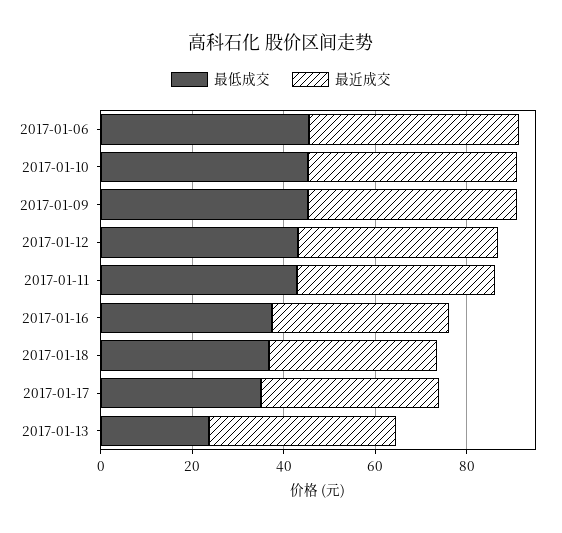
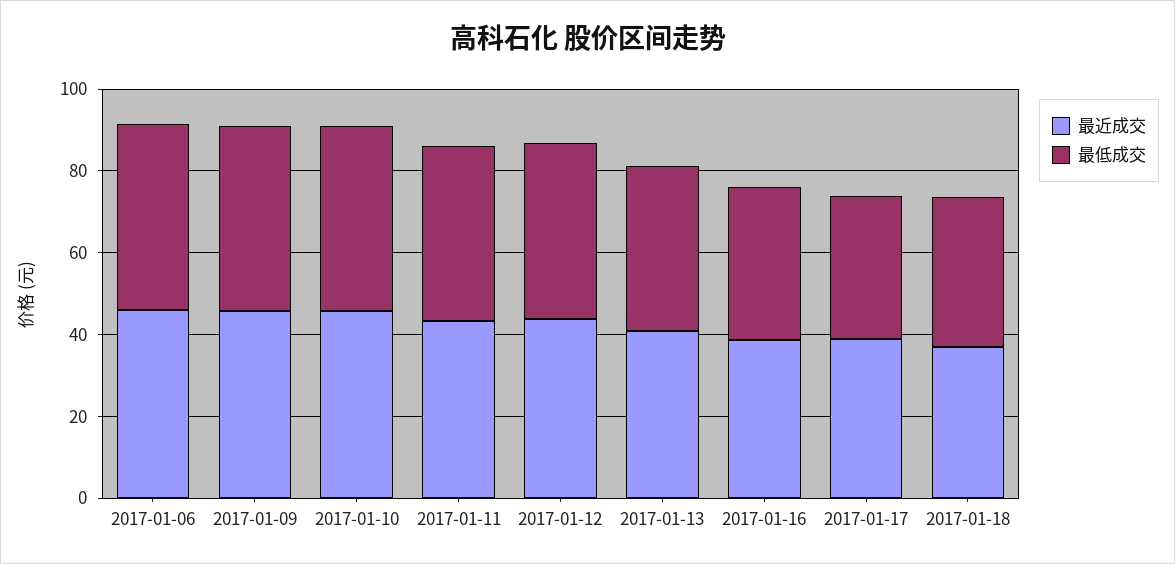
最低成交, 2017-01-13: 25 -> 40

